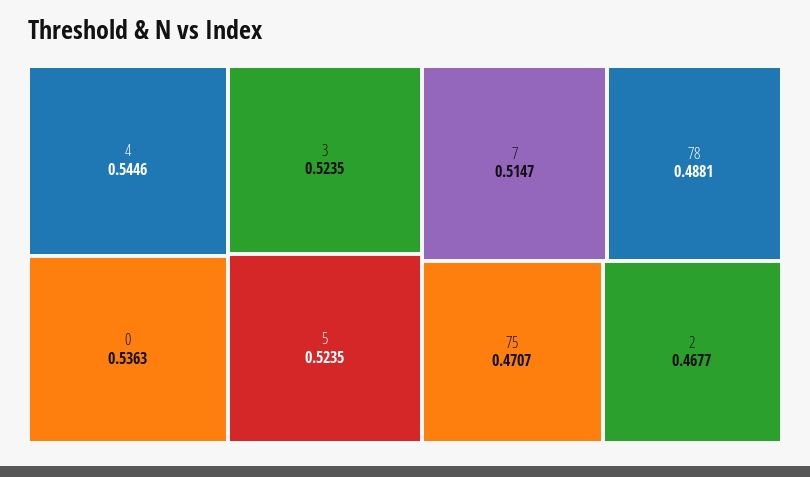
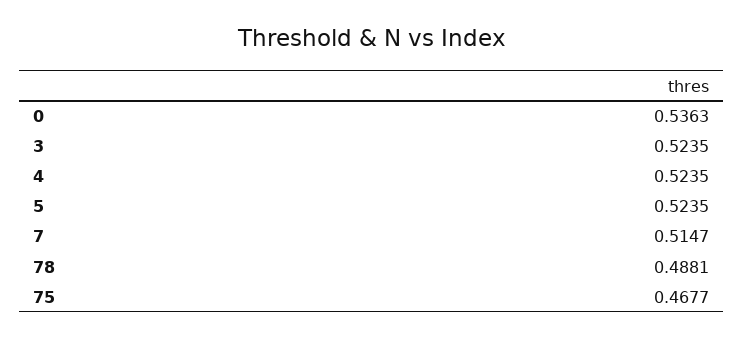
4: 0.5446 -> 0.5235
75: 0.4707 -> 0.4677
2: 0.4677 -> none

